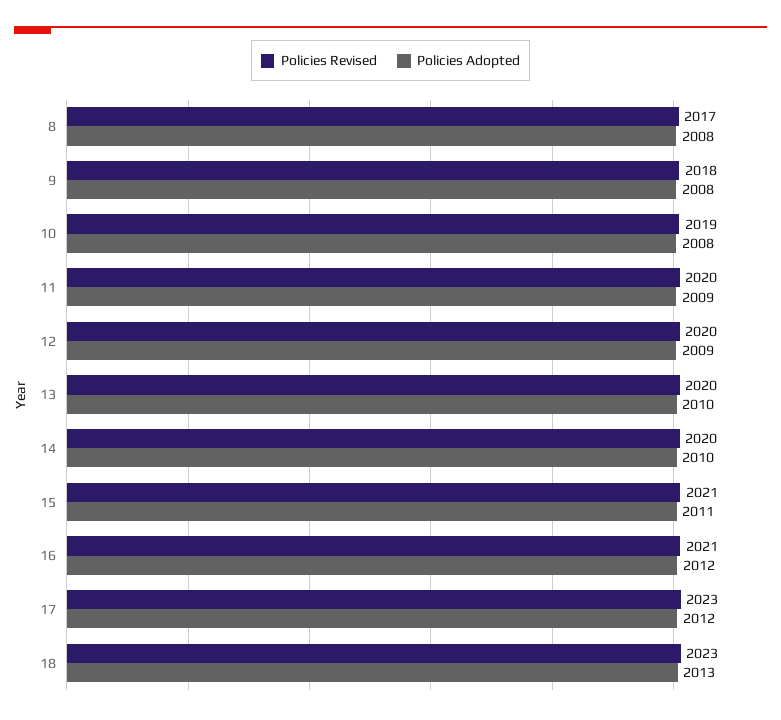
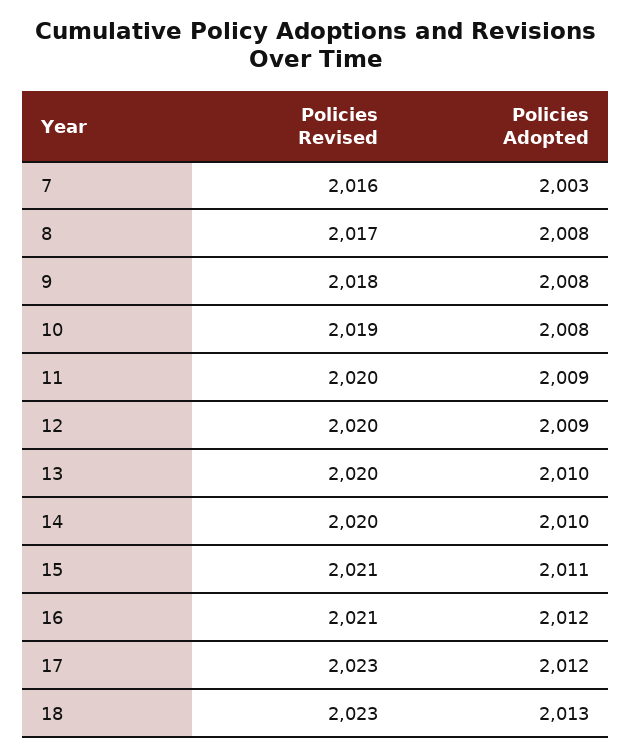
Policies Revised, 7: none -> 2016
Policies Adopted, 7: none -> 2003

